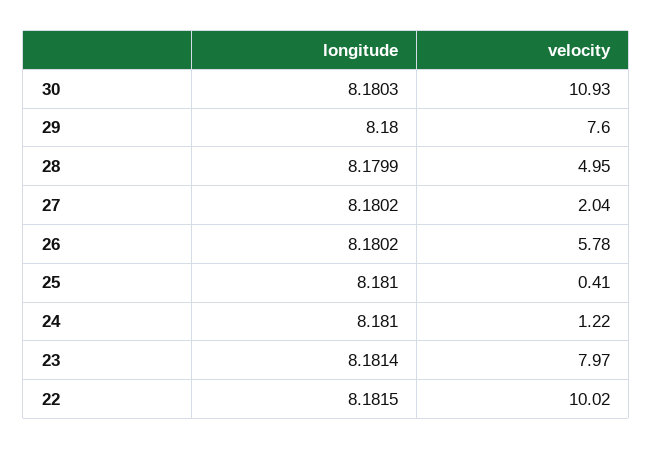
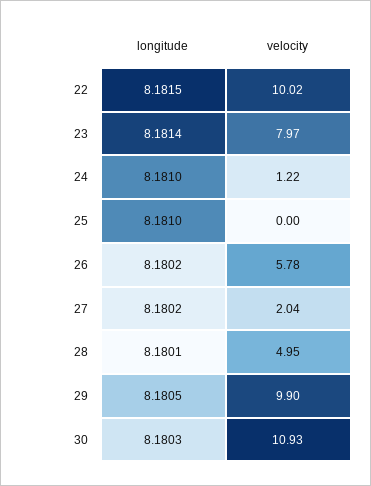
longitude, 29: 8.18 -> 8.1805
velocity, 29: 7.6 -> 9.9
longitude, 28: 8.1799 -> 8.1801
velocity, 25: 0.41 -> 0

